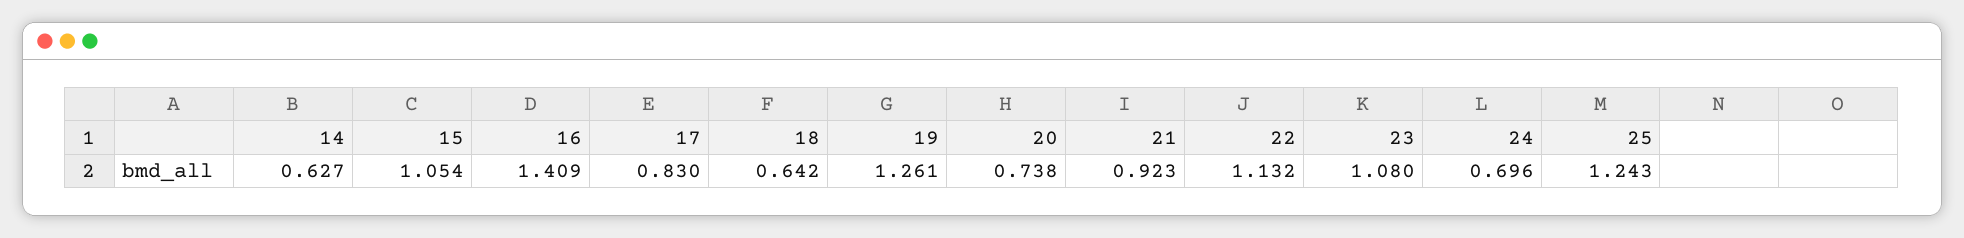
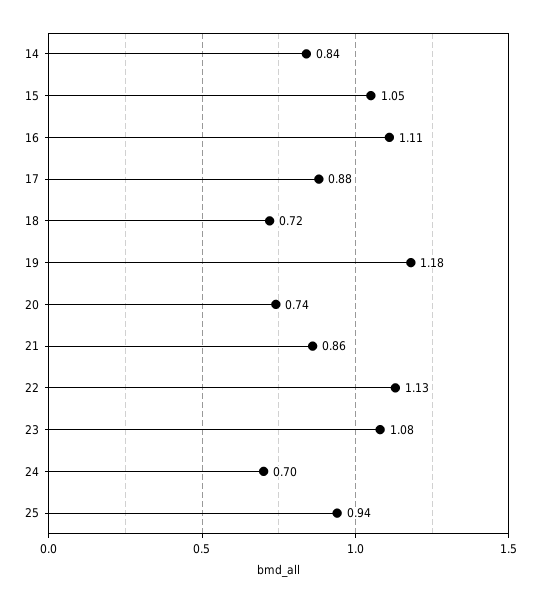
14: 0.627 -> 0.84
16: 1.409 -> 1.11
17: 0.83 -> 0.88
18: 0.642 -> 0.72
19: 1.261 -> 1.18
21: 0.923 -> 0.86
25: 1.243 -> 0.94

